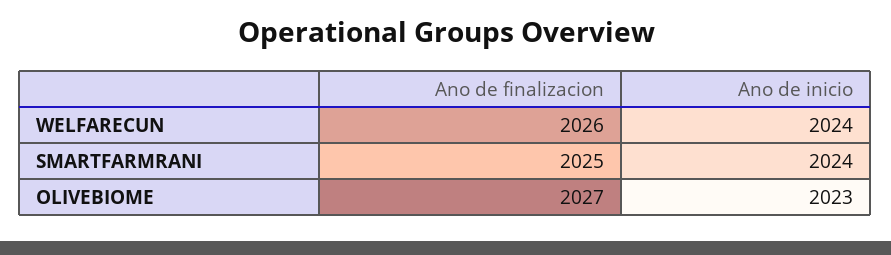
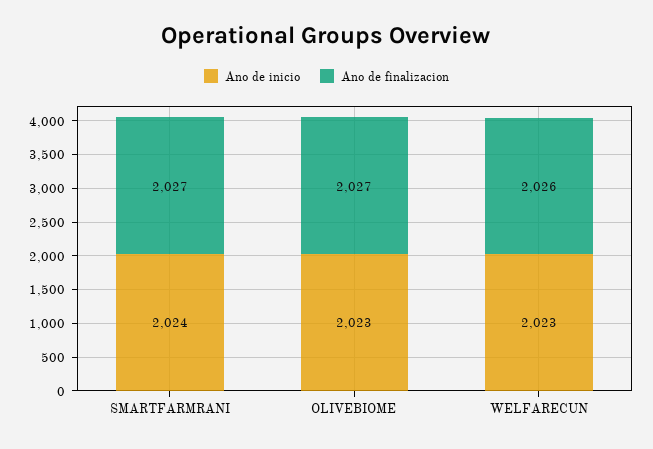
Ano de inicio, WELFARECUN: 2024 -> 2023
Ano de finalizacion, SMARTFARMRANI: 2025 -> 2027

